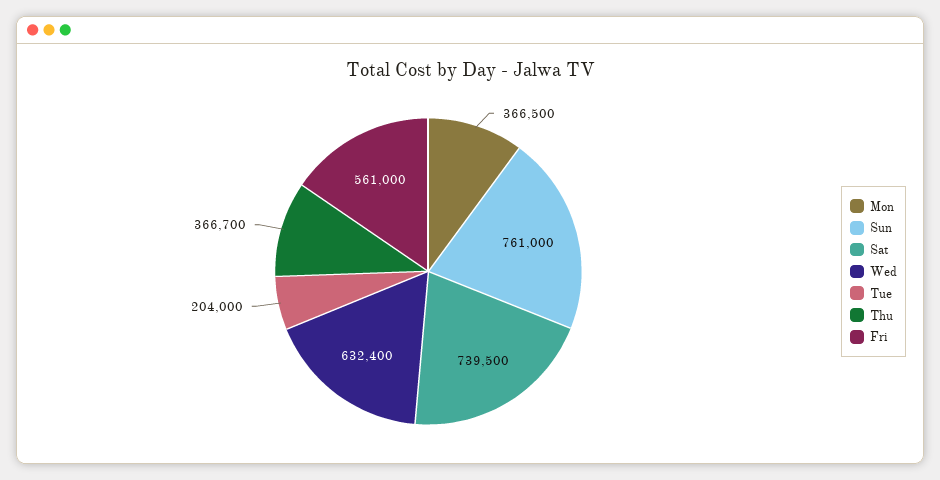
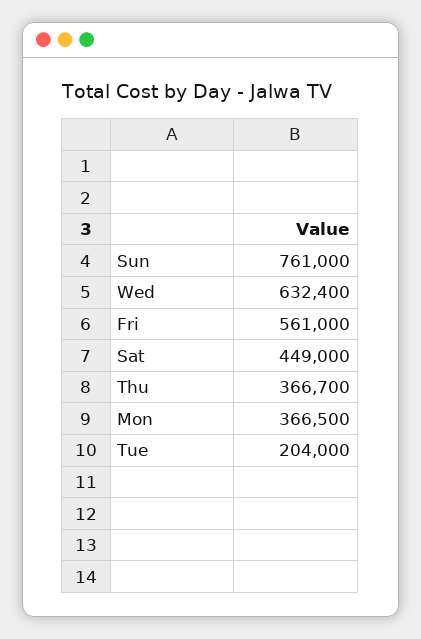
Sat: 739500 -> 449000

